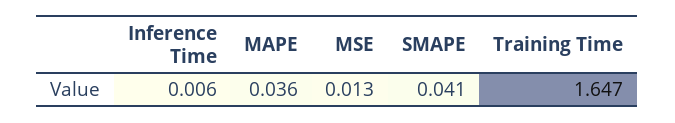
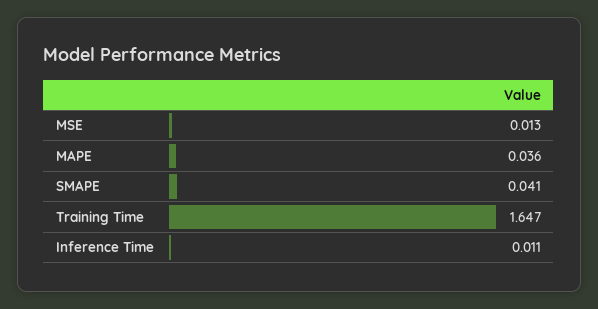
Inference Time: 0.006 -> 0.011

